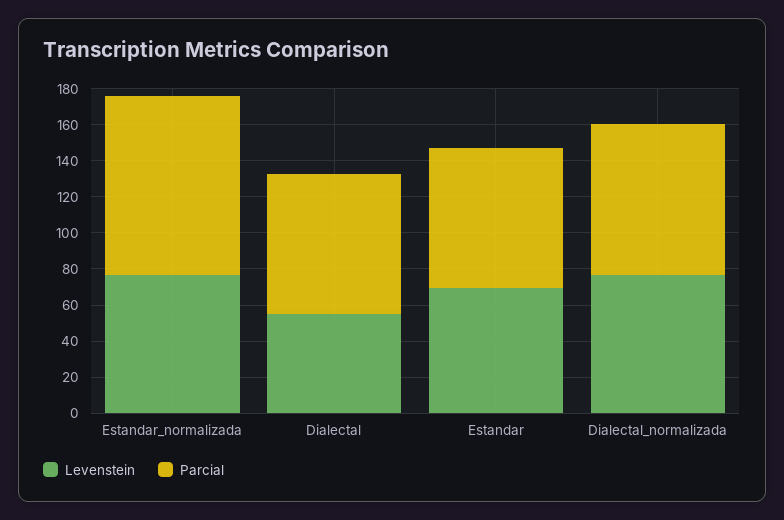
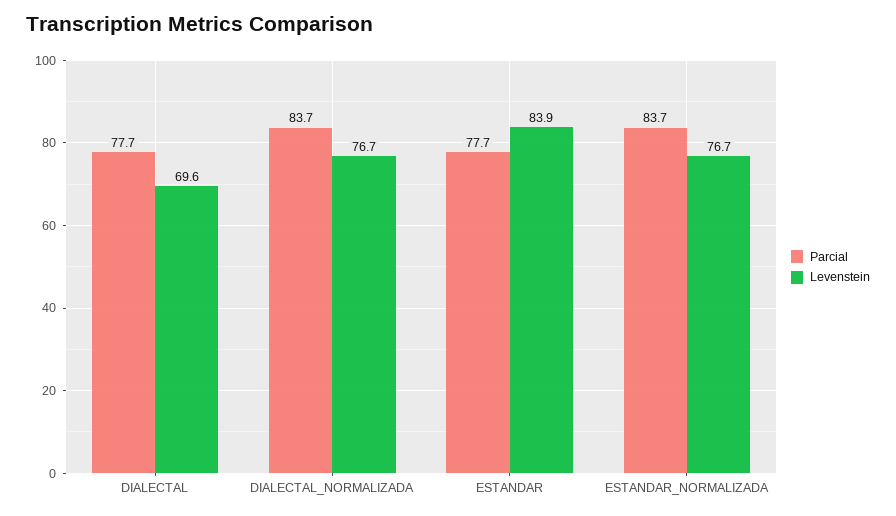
Parcial, Estandar_normalizada: 100 -> 83.7
Levenstein, Dialectal: 55 -> 69.6
Levenstein, Estandar: 70 -> 83.9

